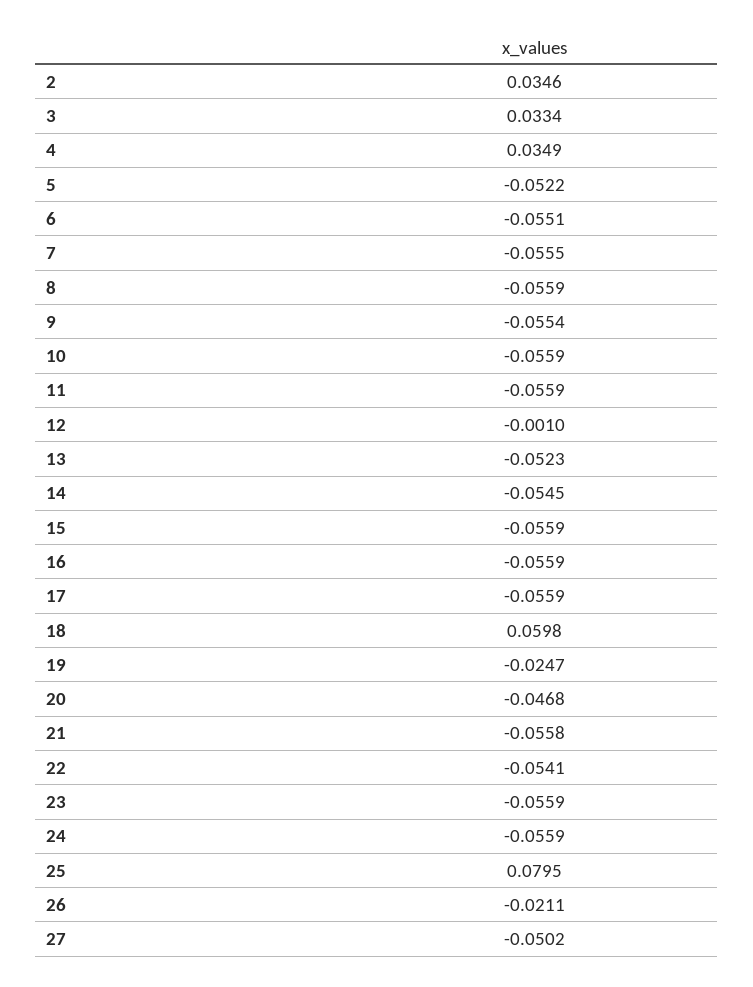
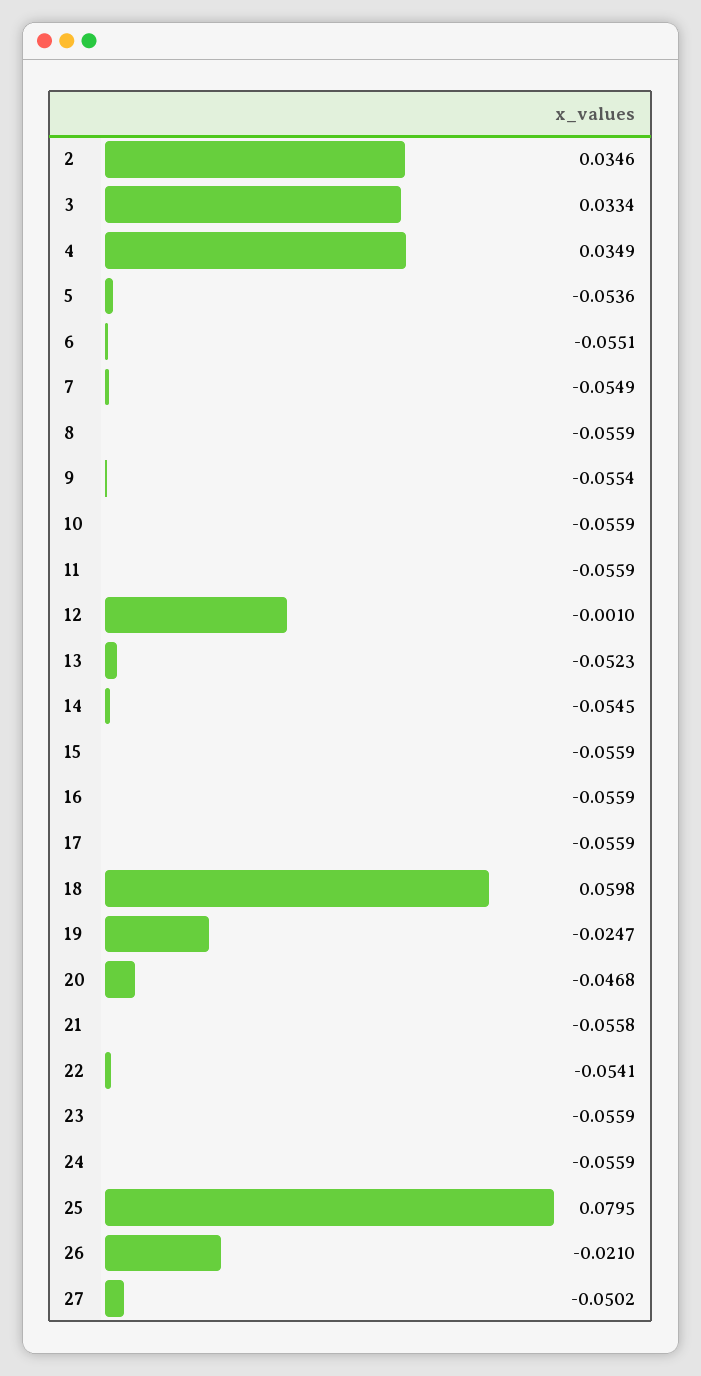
5: -0.0522 -> -0.0536
7: -0.0555 -> -0.0549
26: -0.0211 -> -0.021

